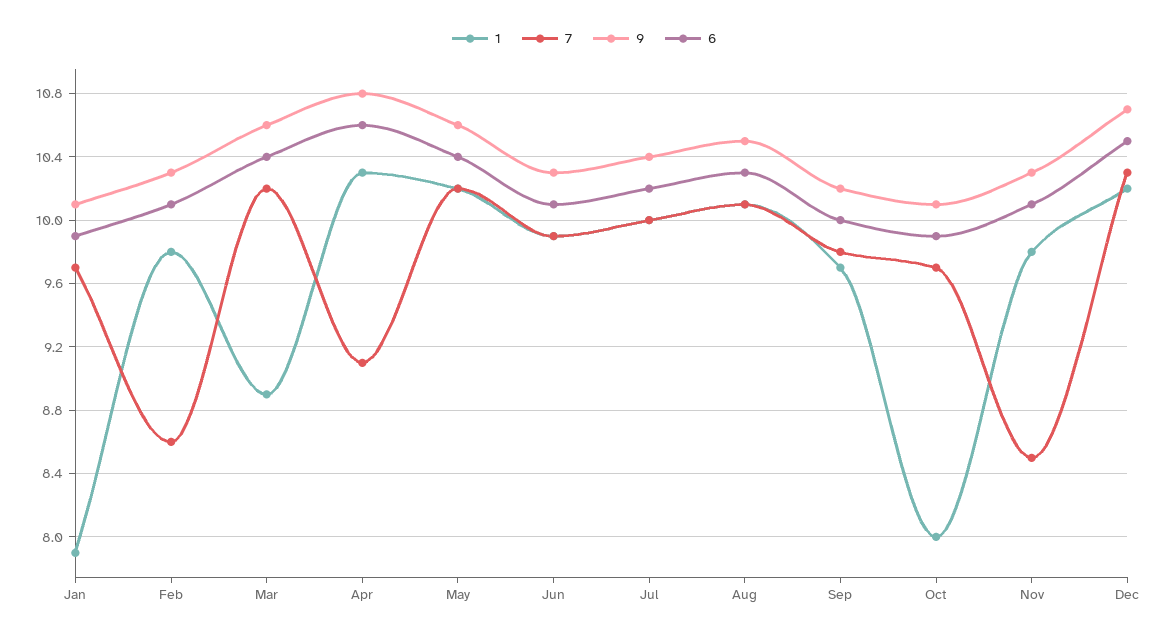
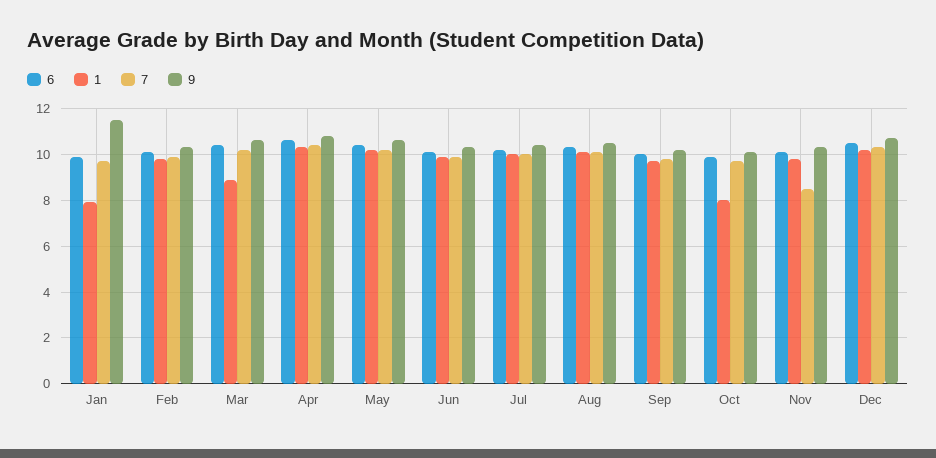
9, Jan: 10.1 -> 11.5
7, Feb: 8.6 -> 10
7, Apr: 9.1 -> 10.5

